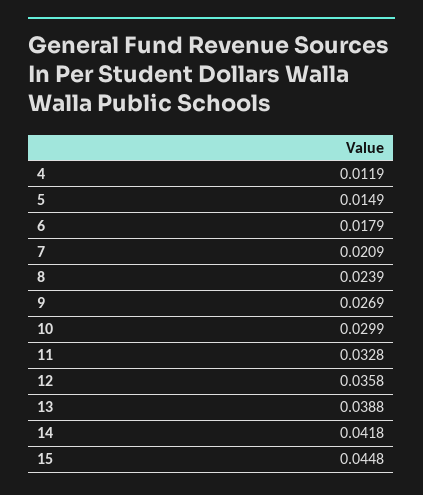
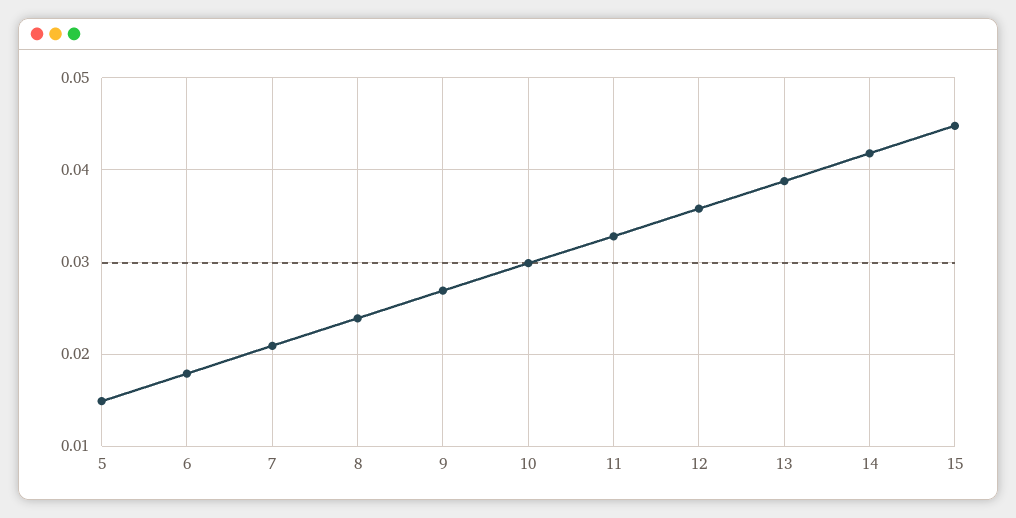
4: 0.0119 -> none

